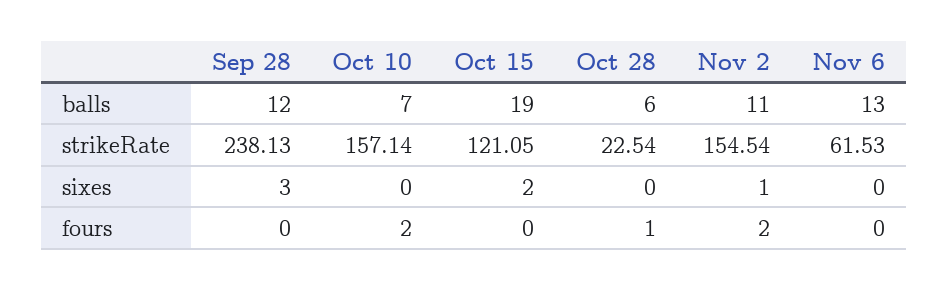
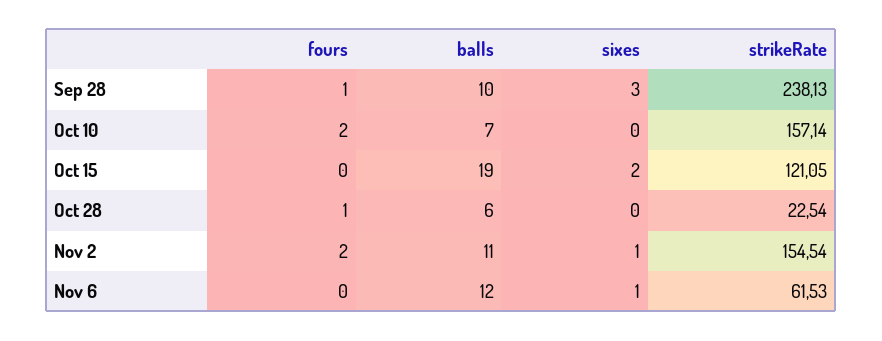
Sep 28, balls: 12 -> 10
Nov 6, balls: 13 -> 12
Nov 6, sixes: 0 -> 1
Sep 28, fours: 0 -> 1

